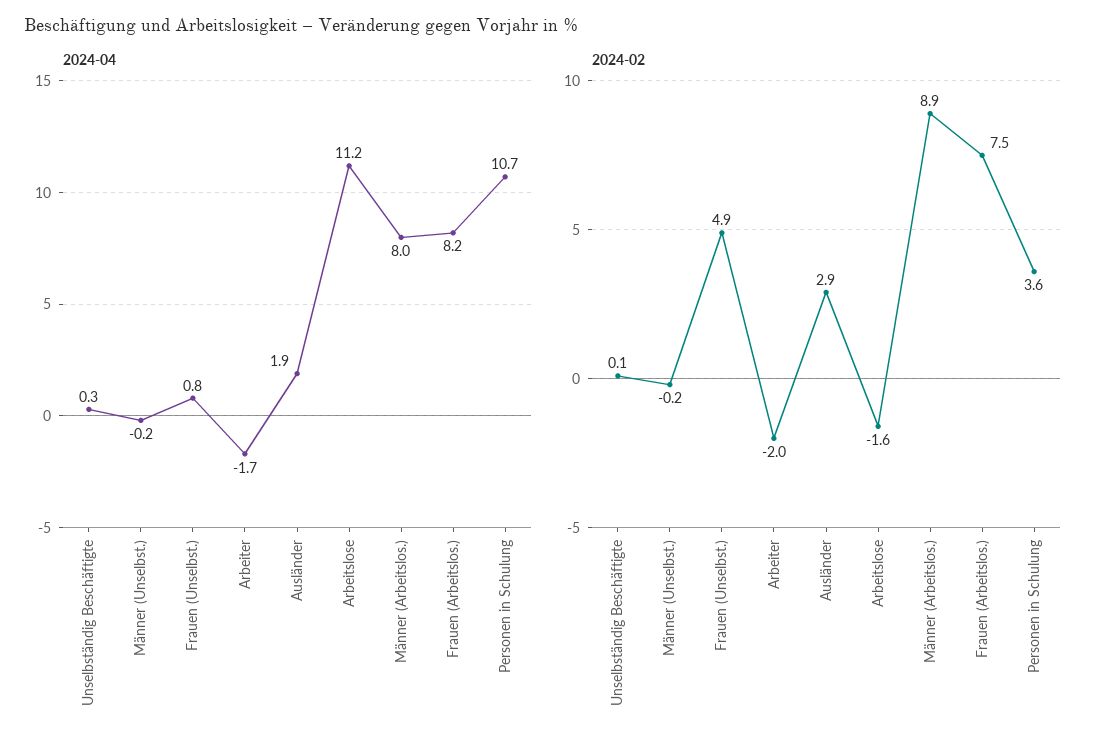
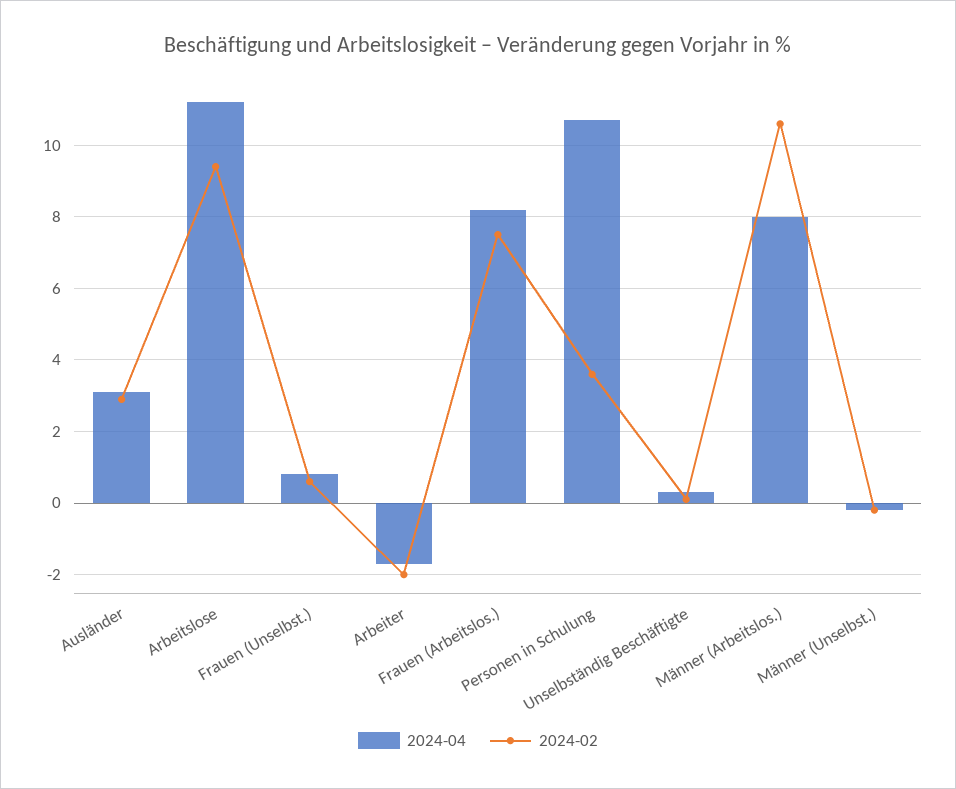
2024-04, Ausländer: 1.9 -> 3
2024-02, Frauen (Unselbst.): 4.9 -> 0.5
2024-02, Arbeitslose: -1.6 -> 9.5
2024-02, Männer (Arbeitslos.): 8.9 -> 10.5

